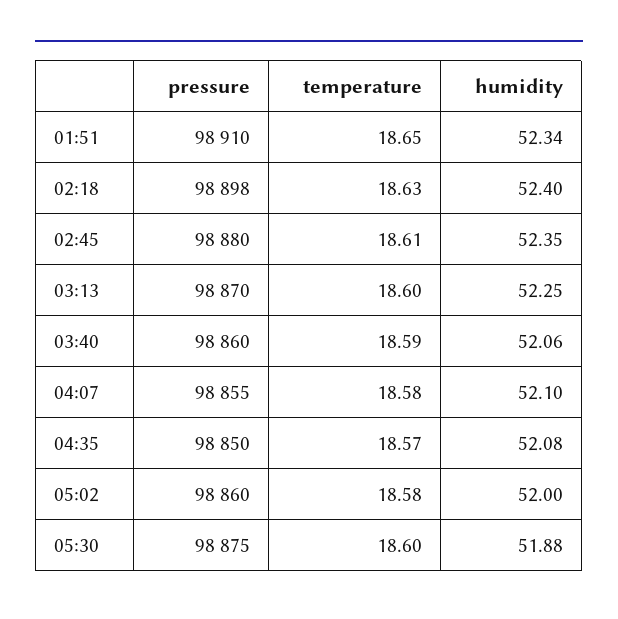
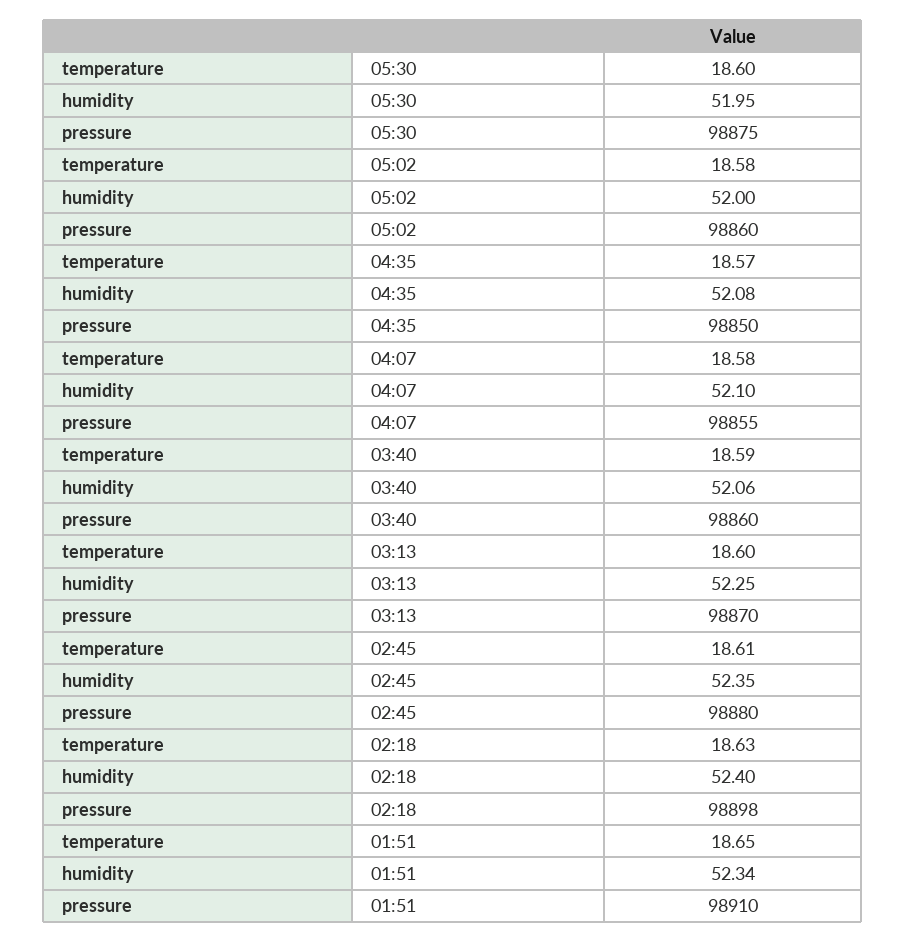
humidity, 05:30: 51.88 -> 51.95

